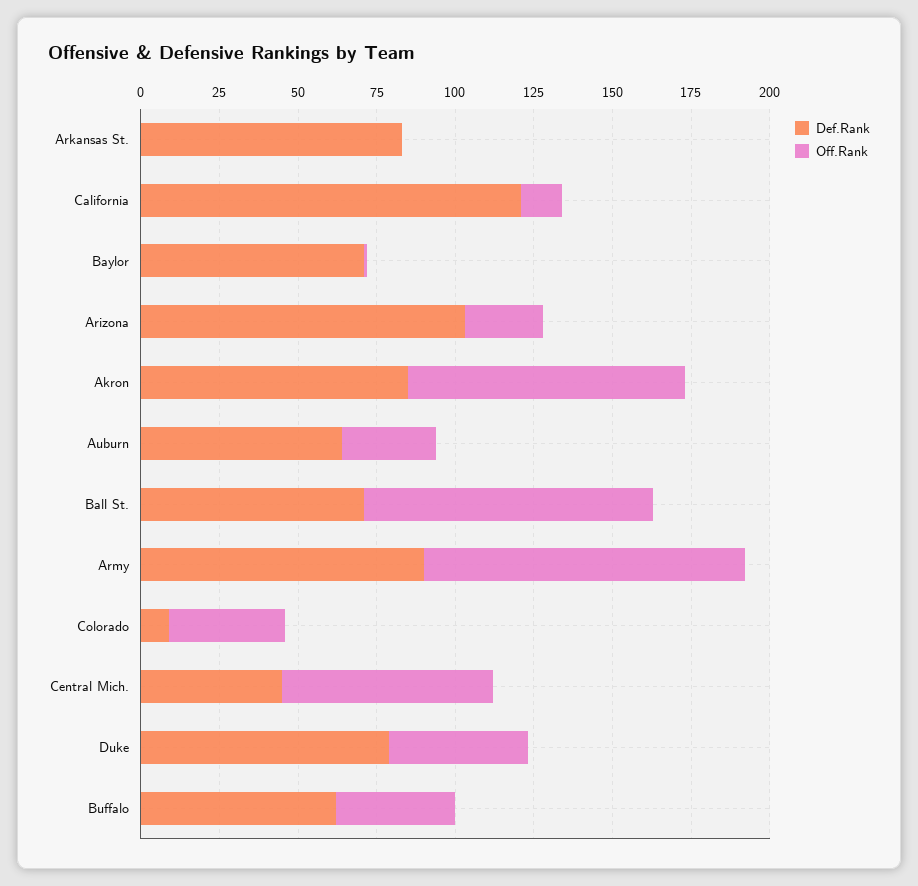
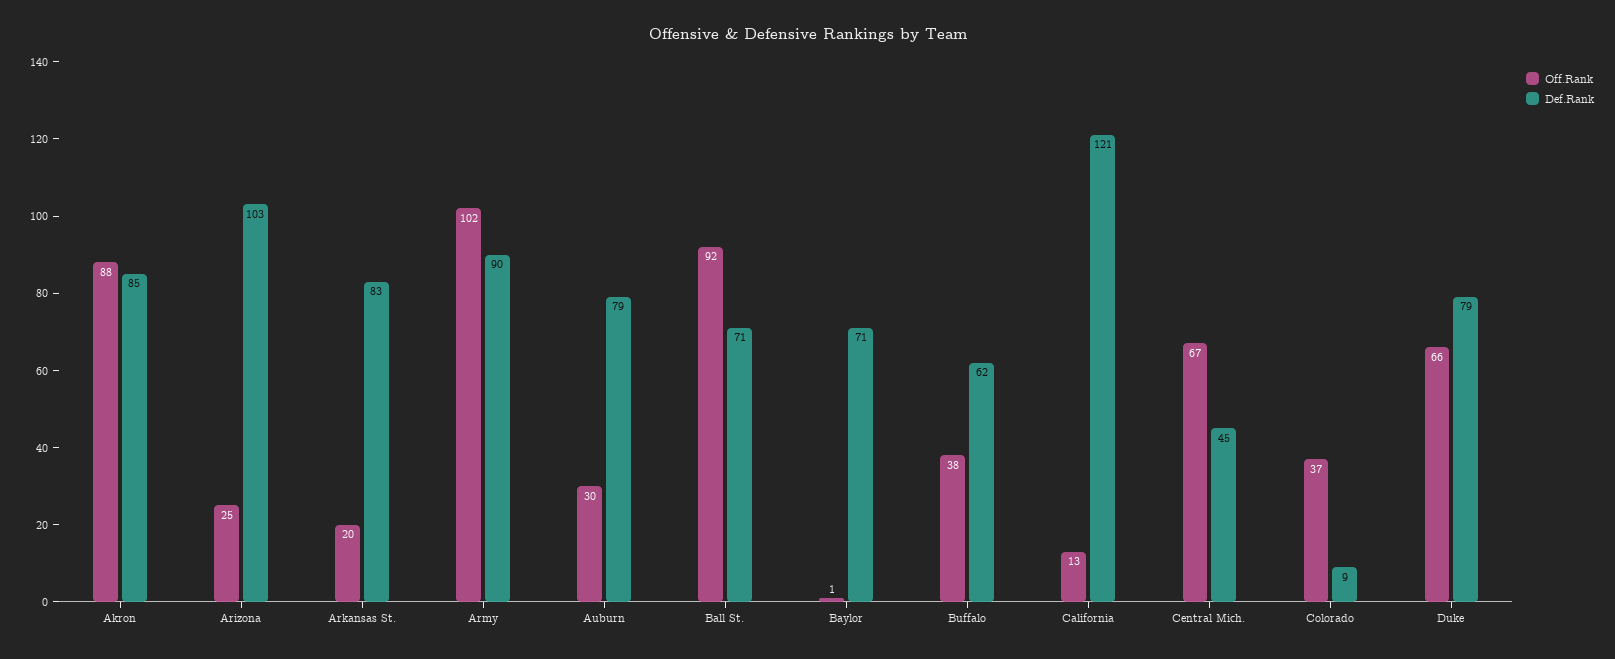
Off.Rank, Arkansas St.: 0 -> 20
Def.Rank, Auburn: 65 -> 79
Off.Rank, Duke: 45 -> 66

